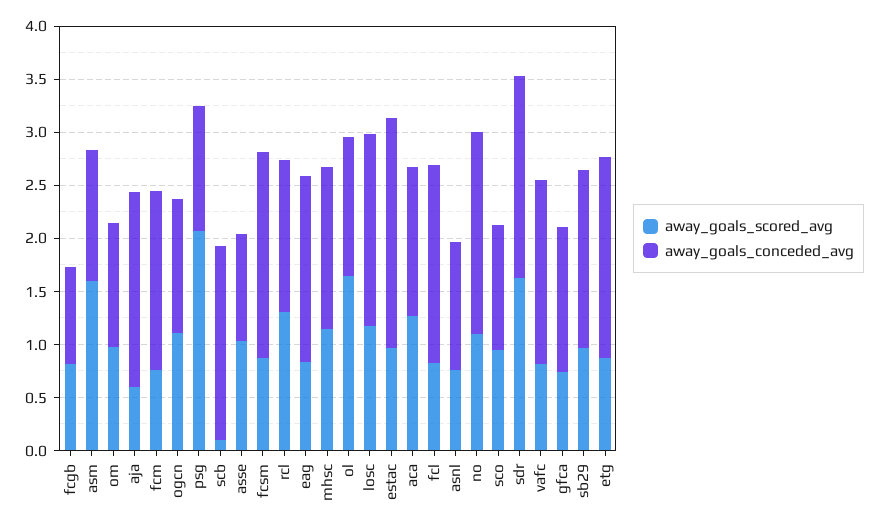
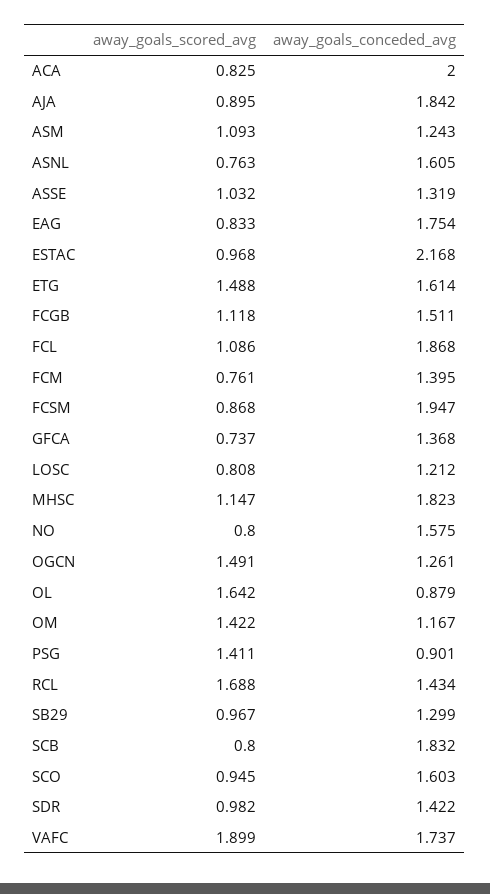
away_goals_scored_avg, fcgb: 0.8 -> 1.118
away_goals_conceded_avg, fcgb: 0.9 -> 1.511
away_goals_scored_avg, asm: 1.6 -> 1.093
away_goals_scored_avg, om: 1 -> 1.422
away_goals_scored_avg, aja: 0.6 -> 0.895
away_goals_conceded_avg, fcm: 1.7 -> 1.395
away_goals_scored_avg, ogcn: 1.1 -> 1.491
away_goals_scored_avg, psg: 2.1 -> 1.411
away_goals_conceded_avg, psg: 1.2 -> 0.901
away_goals_scored_avg, scb: 0.1 -> 0.8
away_goals_conceded_avg, asse: 1 -> 1.319
away_goals_scored_avg, rcl: 1.3 -> 1.688
away_goals_conceded_avg, mhsc: 1.5 -> 1.823
away_goals_conceded_avg, ol: 1.3 -> 0.879
away_goals_scored_avg, losc: 1.2 -> 0.808
away_goals_conceded_avg, losc: 1.8 -> 1.212
away_goals_scored_avg, aca: 1.3 -> 0.825
away_goals_conceded_avg, aca: 1.4 -> 2
away_goals_scored_avg, fcl: 0.8 -> 1.086
away_goals_conceded_avg, asnl: 1.2 -> 1.605
away_goals_scored_avg, no: 1.1 -> 0.8
away_goals_conceded_avg, no: 1.9 -> 1.575
away_goals_conceded_avg, sco: 1.2 -> 1.603
away_goals_scored_avg, sdr: 1.6 -> 0.982
away_goals_conceded_avg, sdr: 1.9 -> 1.422
away_goals_scored_avg, vafc: 0.8 -> 1.899
away_goals_conceded_avg, sb29: 1.7 -> 1.299
away_goals_scored_avg, etg: 0.9 -> 1.488
away_goals_conceded_avg, etg: 1.9 -> 1.614

